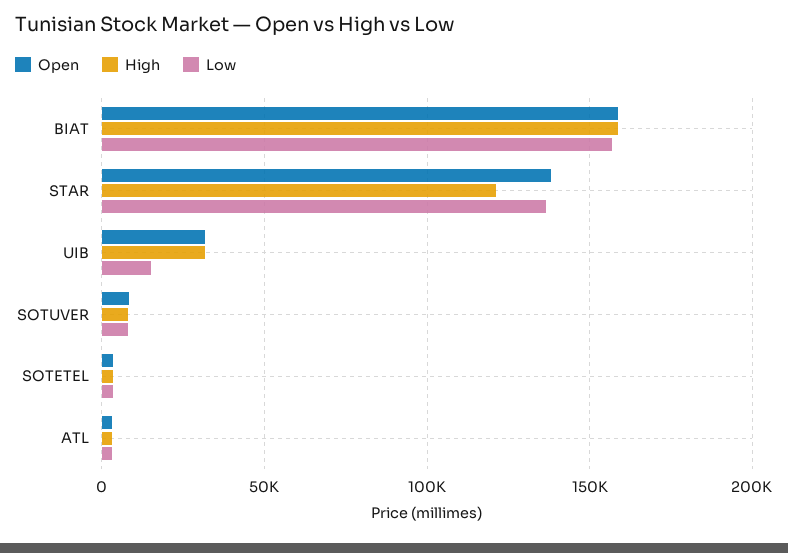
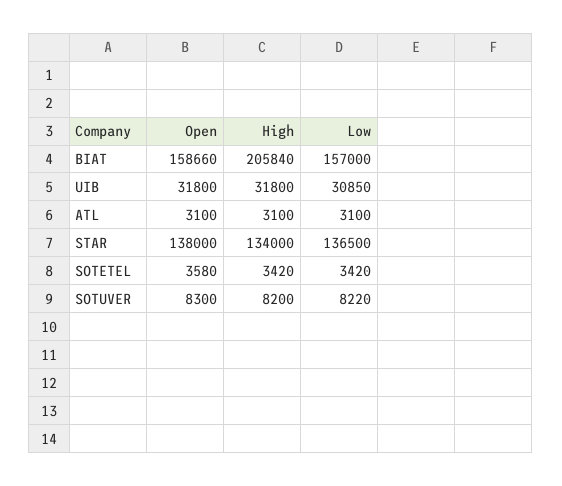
High, BIAT: 160000 -> 205840
High, STAR: 120000 -> 134000
Low, UIB: 15000 -> 30850

